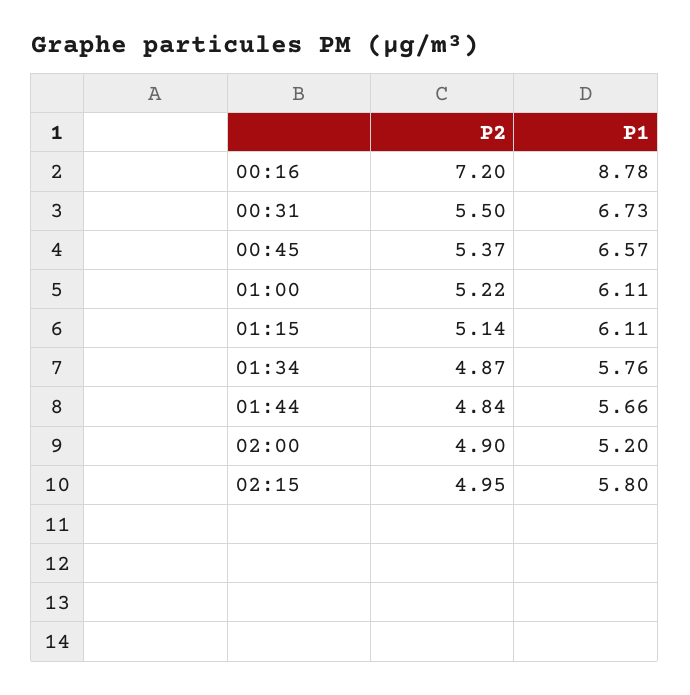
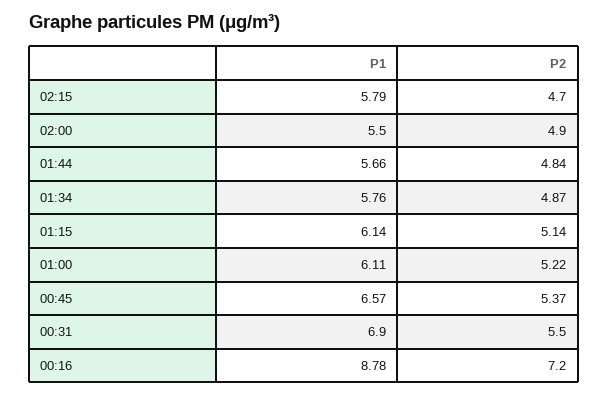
P1, 00:31: 6.73 -> 6.9
P1, 01:15: 6.11 -> 6.14
P1, 02:00: 5.2 -> 5.5
P2, 02:15: 4.95 -> 4.7
P1, 02:15: 5.8 -> 5.79

